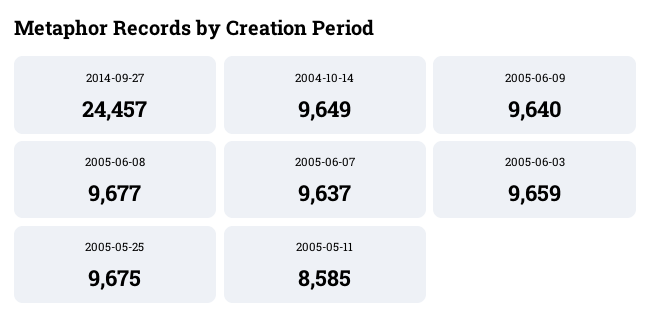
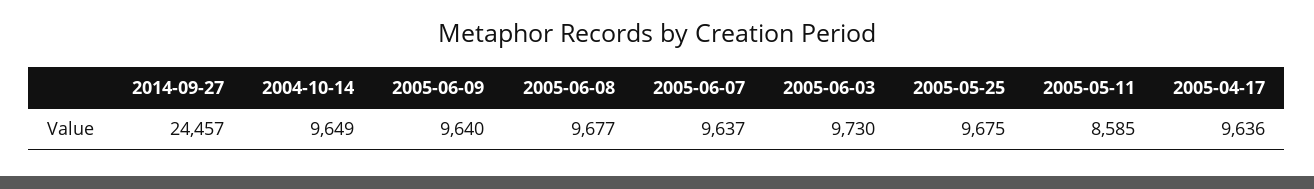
2005-06-03: 9659 -> 9730
2005-04-17: none -> 9636

